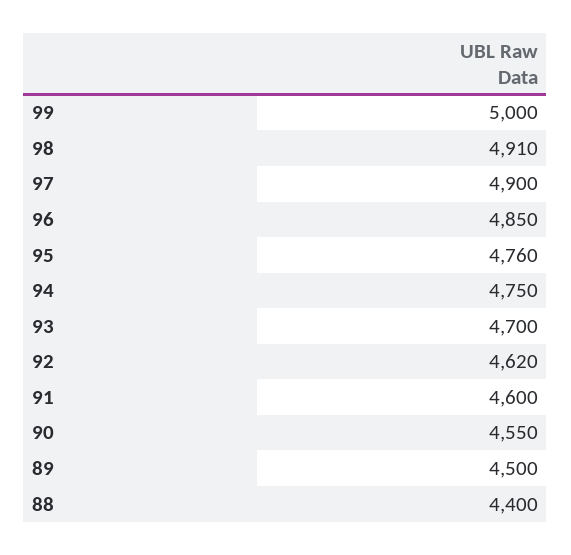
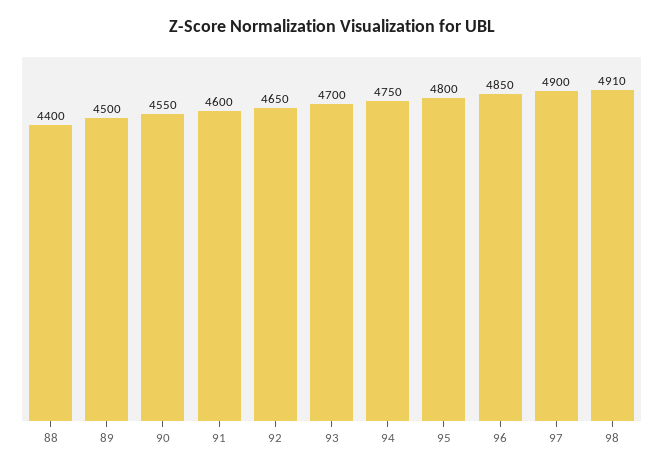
99: 5000 -> none
95: 4760 -> 4800
92: 4620 -> 4650

